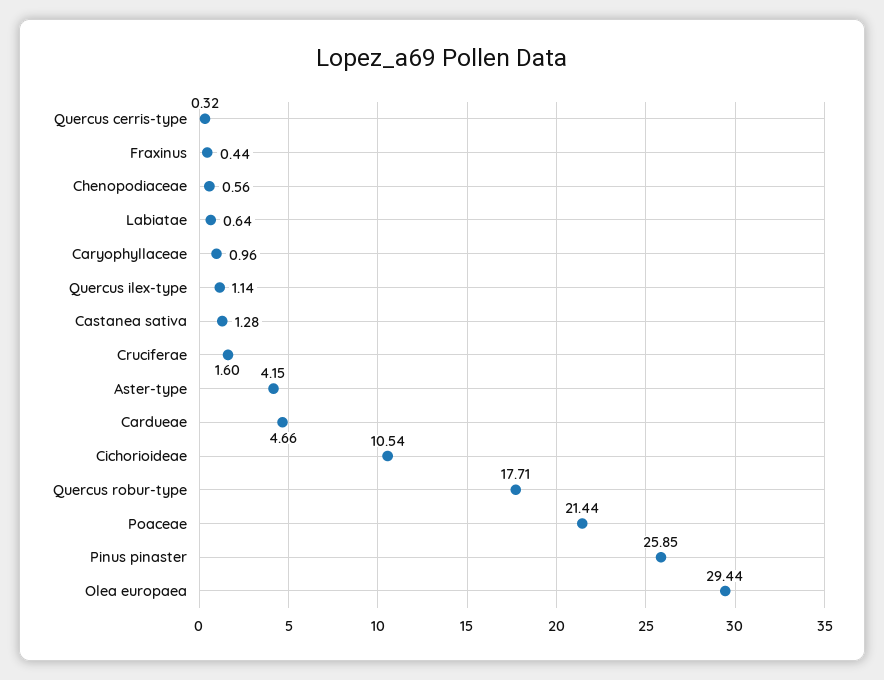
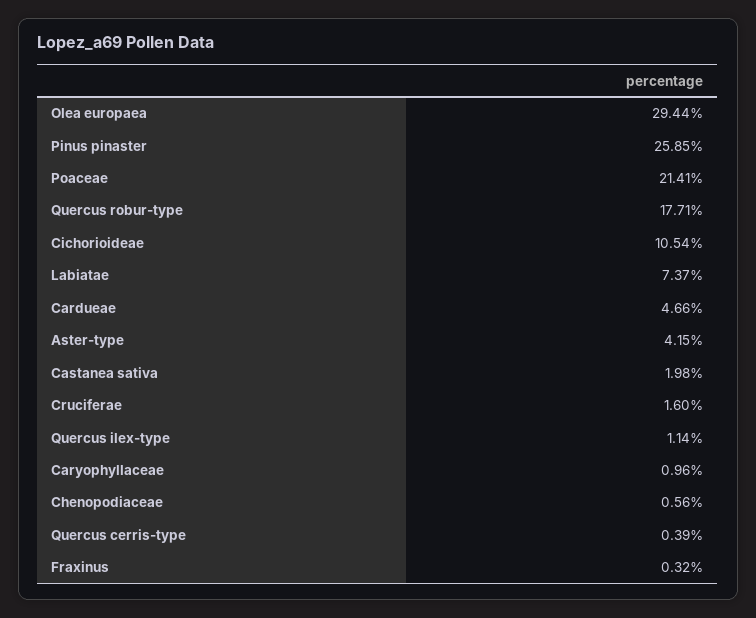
Quercus cerris-type: 0.32 -> 0.39
Fraxinus: 0.44 -> 0.32
Labiatae: 0.64 -> 7.37
Castanea sativa: 1.28 -> 1.98
Poaceae: 21.44 -> 21.41

